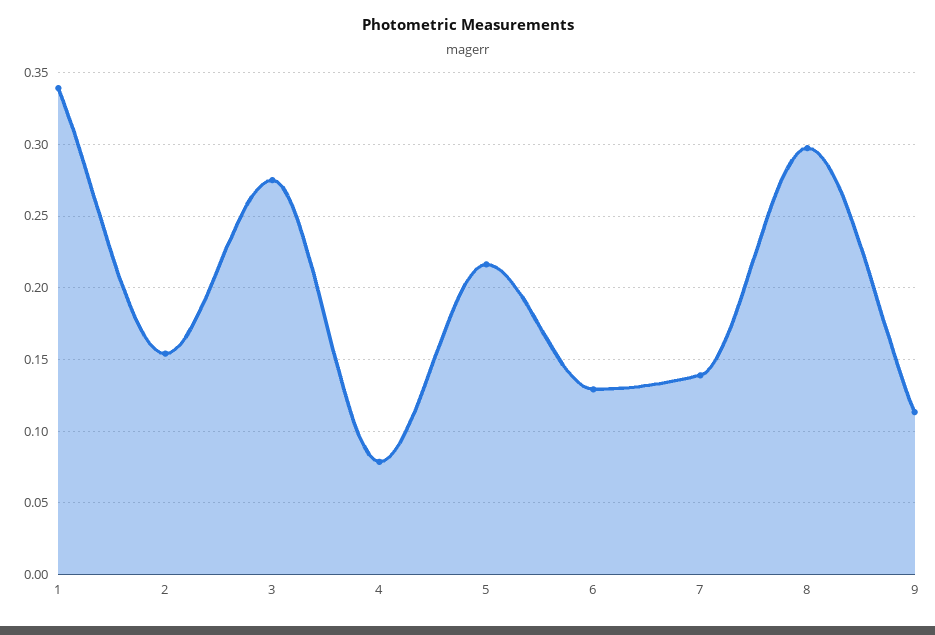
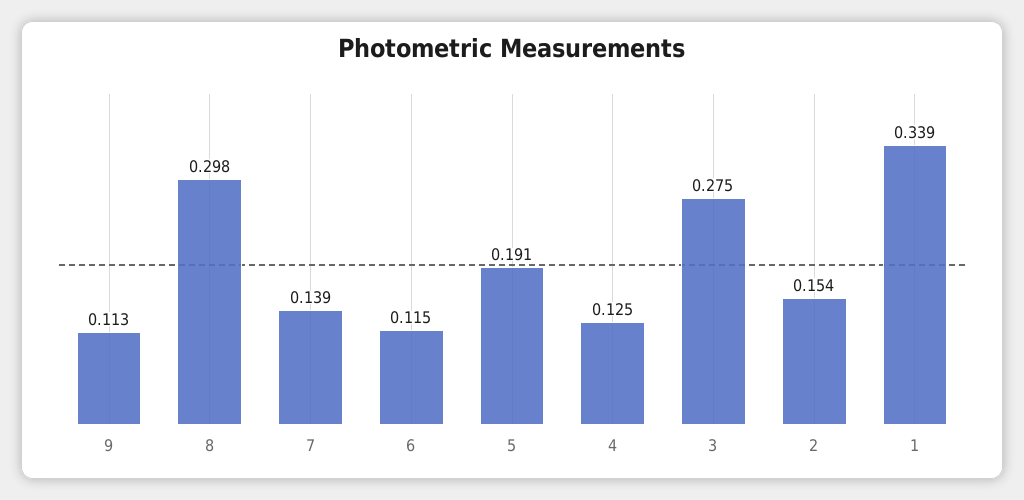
4: 0.08 -> 0.125
5: 0.215 -> 0.191
6: 0.13 -> 0.115

